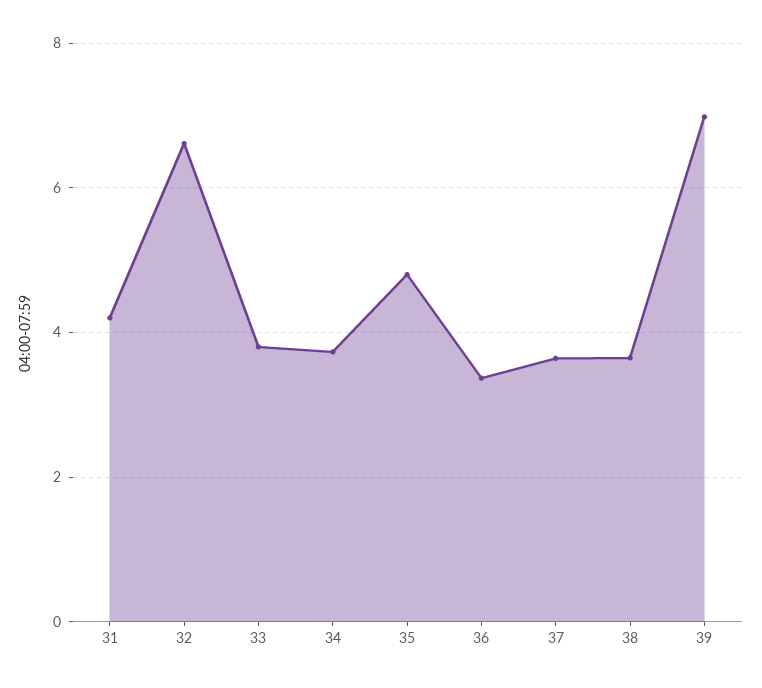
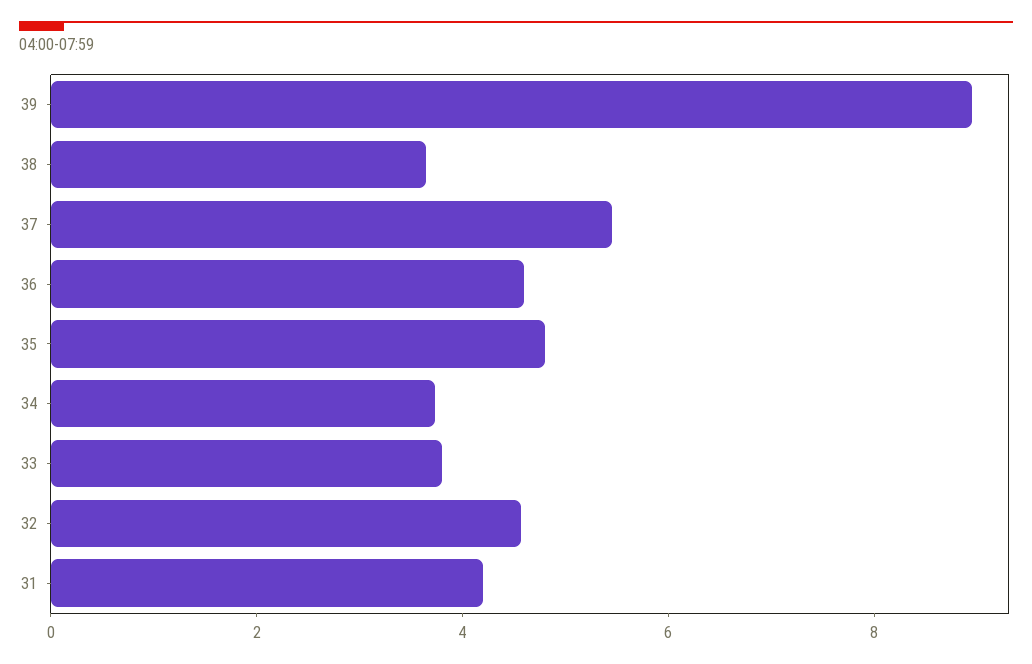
32: 6.6 -> 4.5
36: 3.4 -> 4.5
37: 3.6 -> 5.5
39: 7 -> 9

